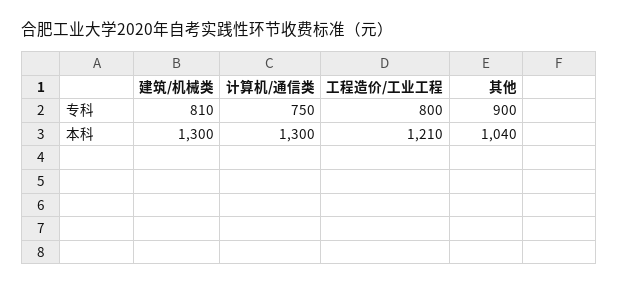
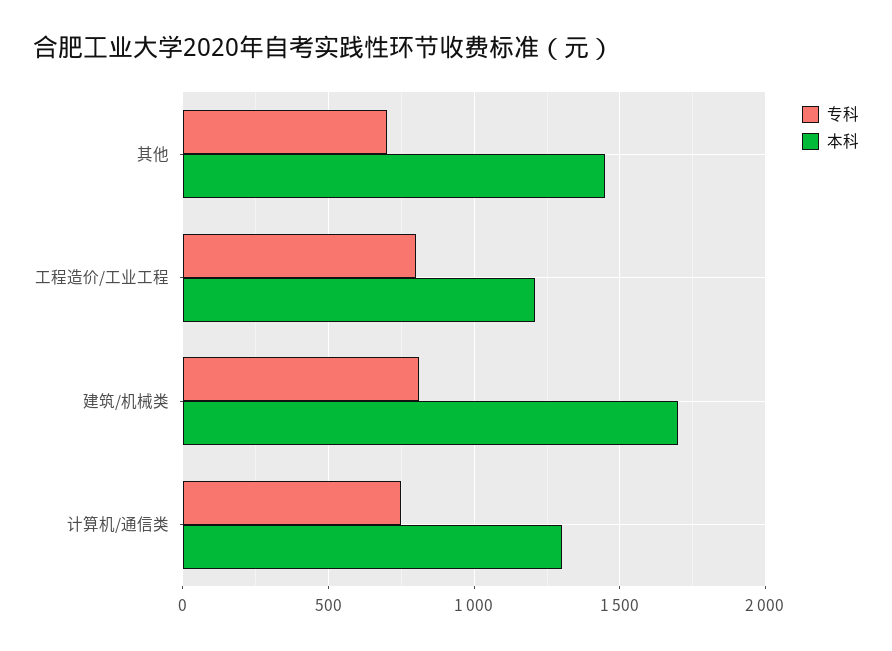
专科, 其他: 900 -> 700
本科, 建筑/机械类: 1300 -> 1700
本科, 其他: 1040 -> 1450

